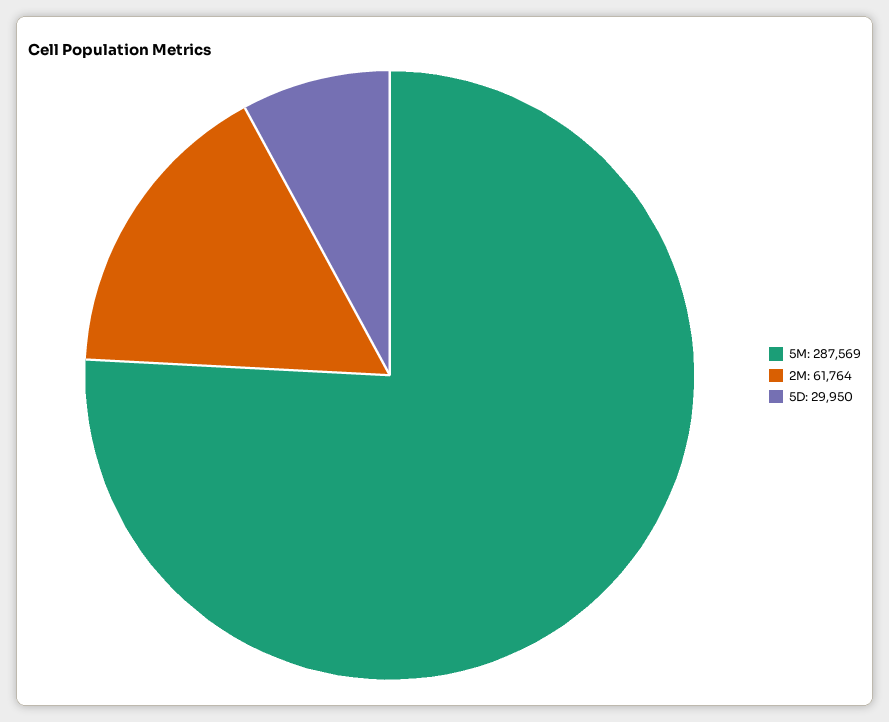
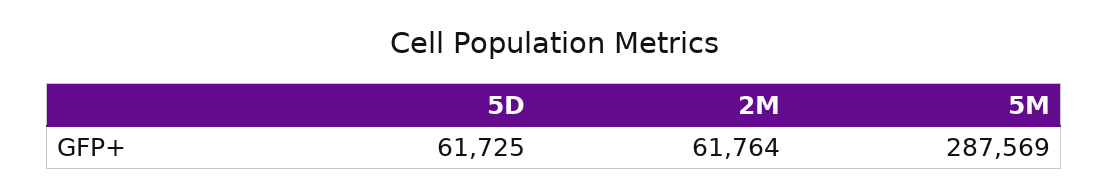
5D: 29950 -> 61725

